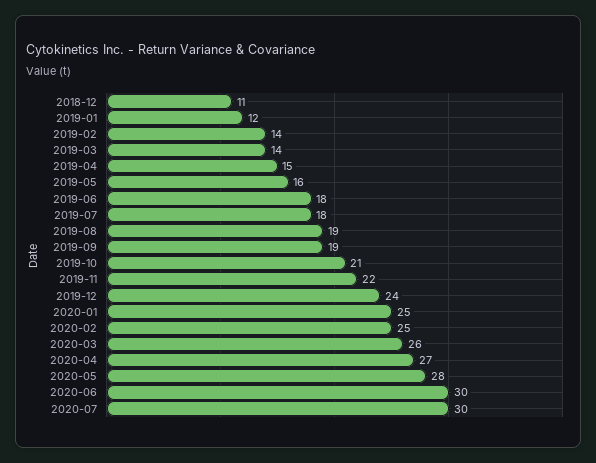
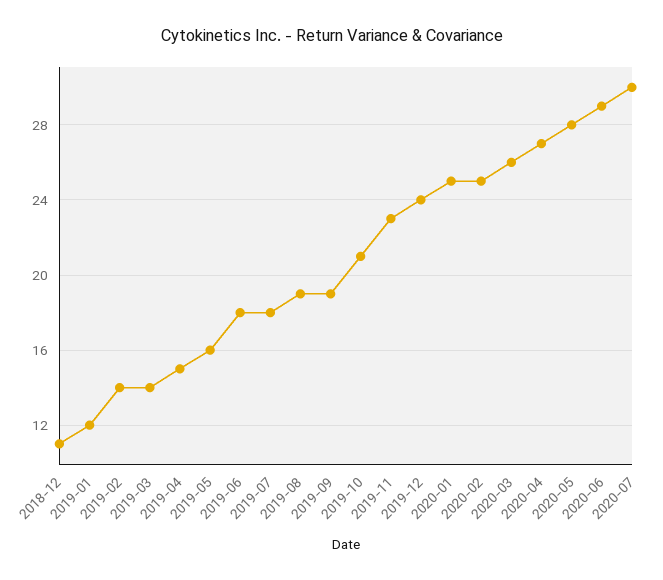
2019-11: 22 -> 23
2020-06: 30 -> 29

